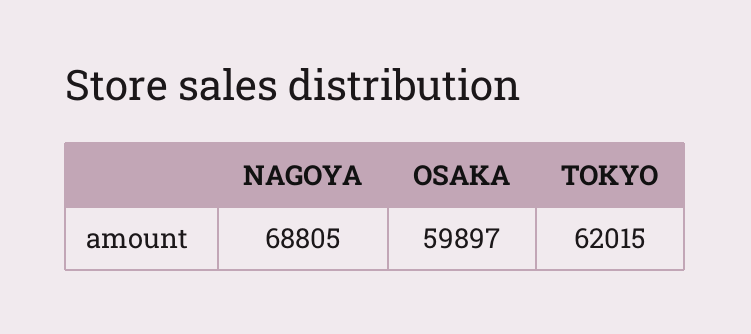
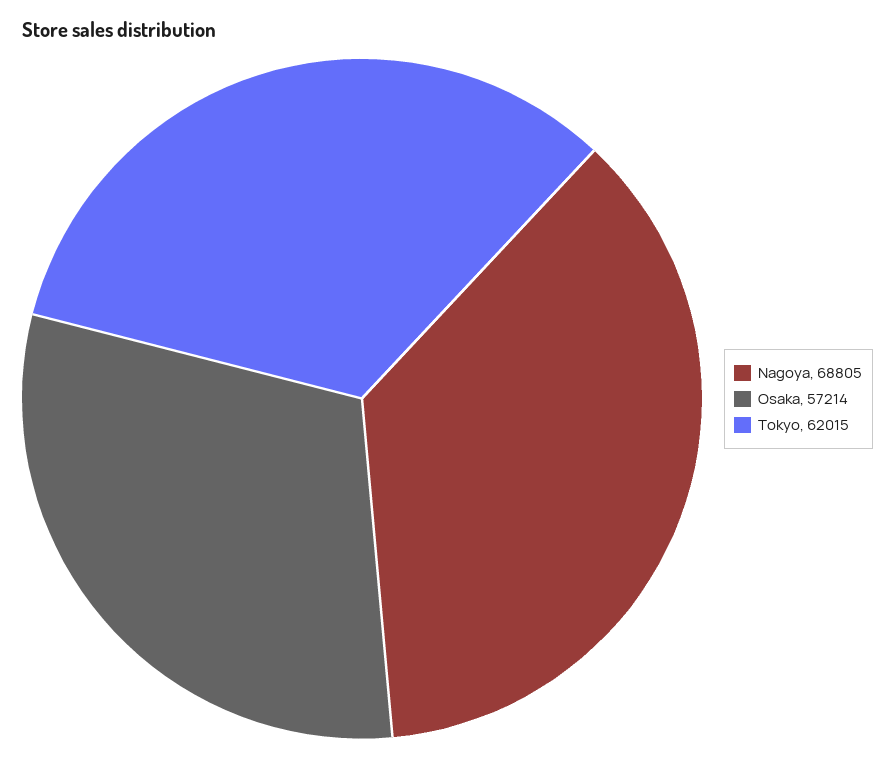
OSAKA: 59897 -> 57214

